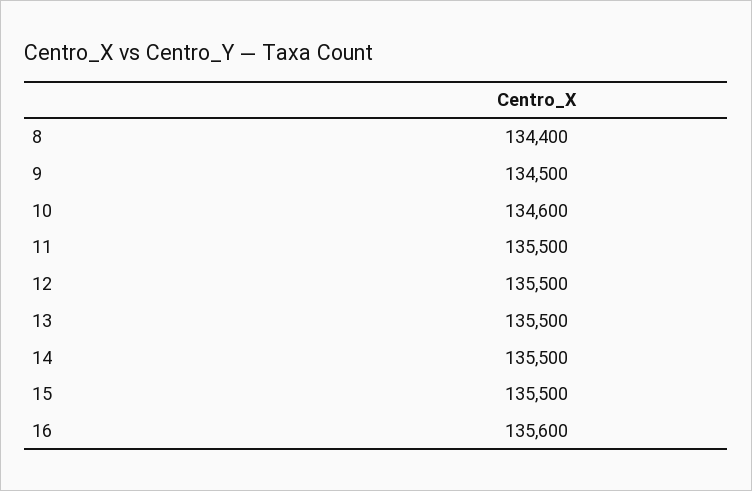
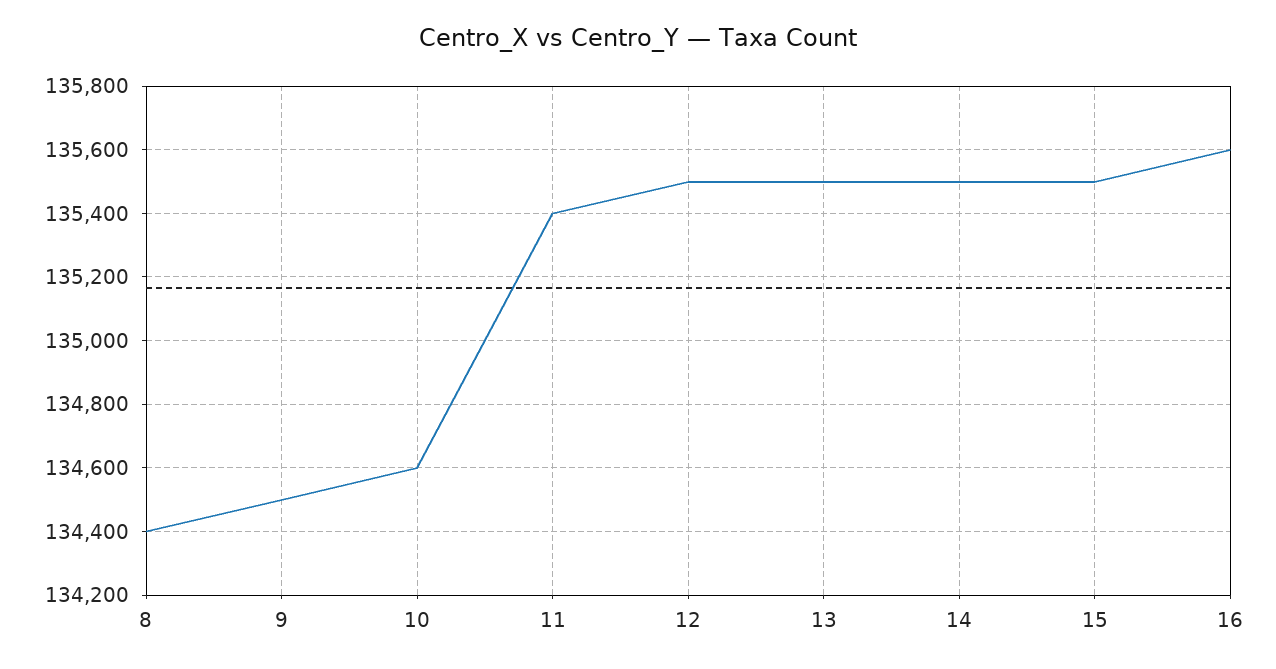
11: 135500 -> 135400

